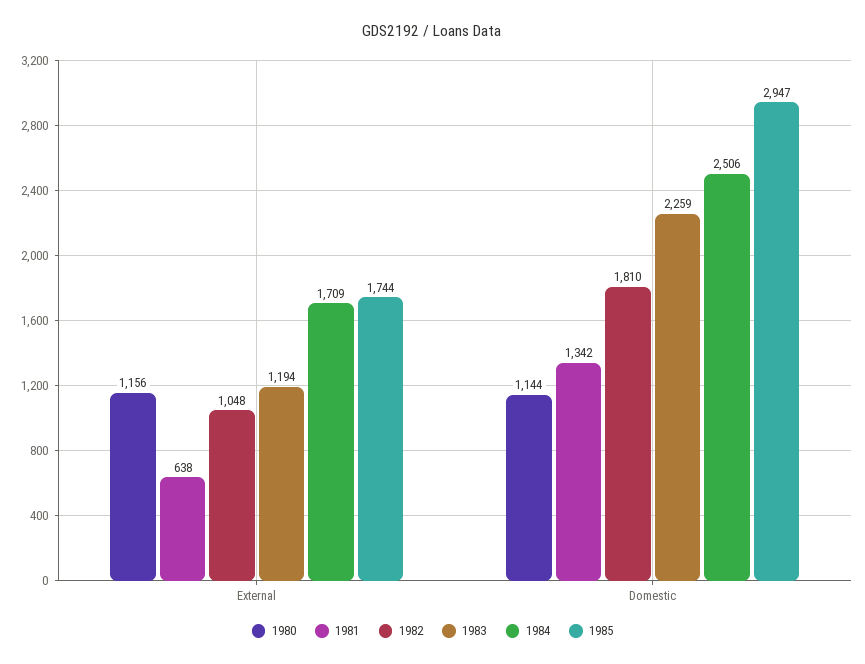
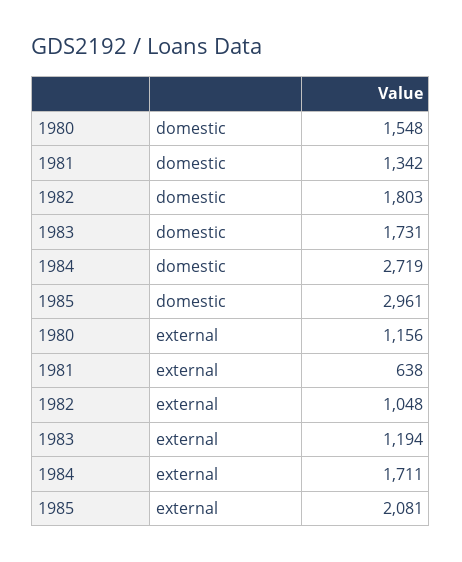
1984, External: 1709 -> 1711
1985, External: 1744 -> 2081
1980, Domestic: 1144 -> 1548
1982, Domestic: 1810 -> 1803
1983, Domestic: 2259 -> 1731
1984, Domestic: 2506 -> 2719
1985, Domestic: 2947 -> 2961

